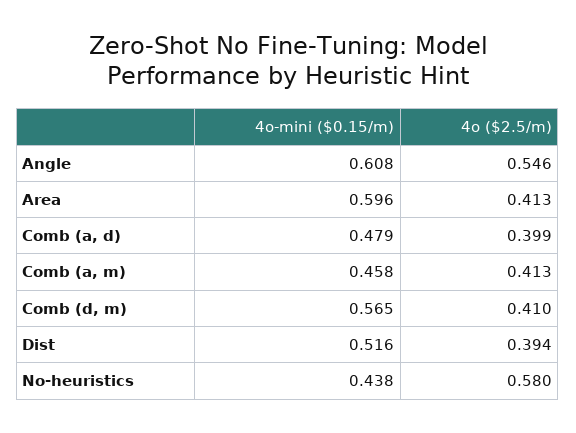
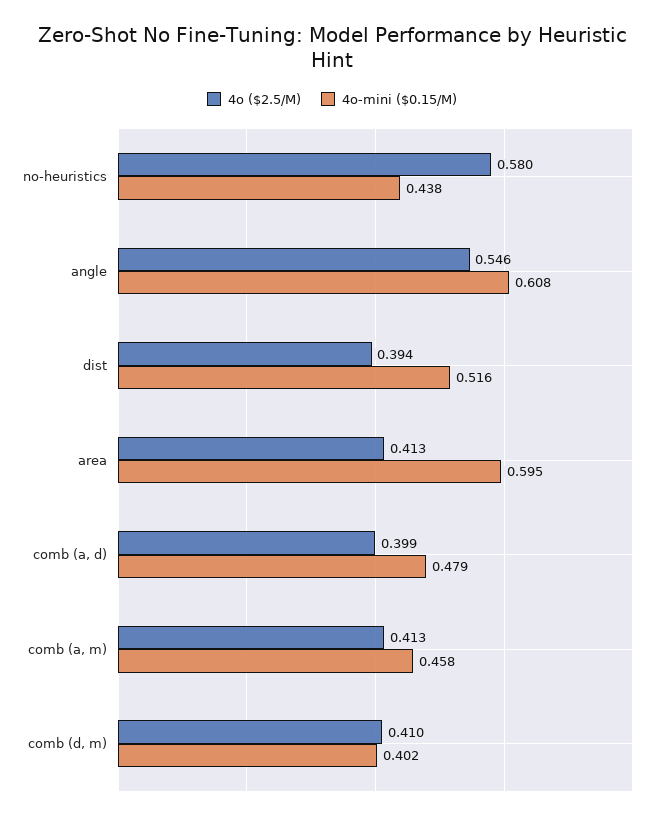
4o-mini ($0.15/m), Area: 0.596 -> 0.595
4o-mini ($0.15/m), Comb (d, m): 0.565 -> 0.402

